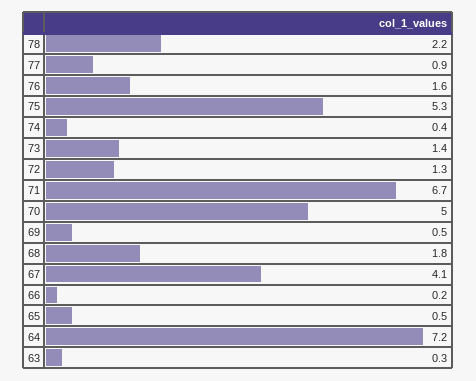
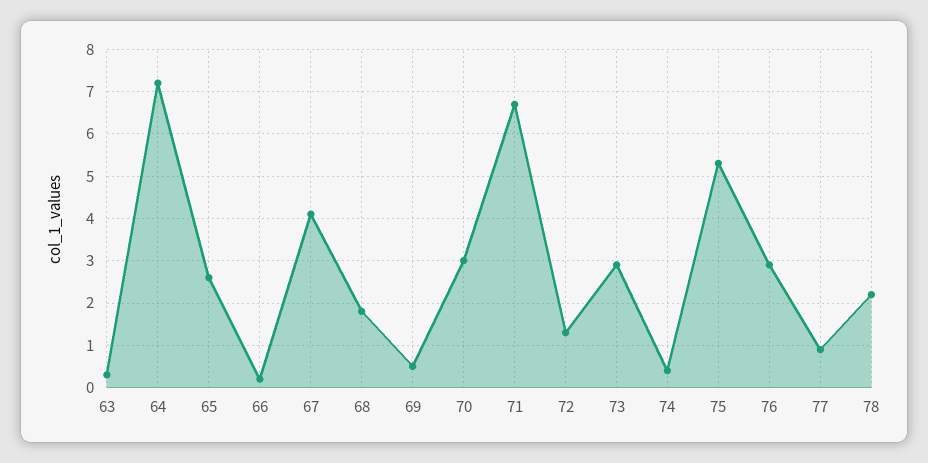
76: 1.6 -> 3
73: 1.4 -> 3
70: 5 -> 3
65: 0.5 -> 2.5

